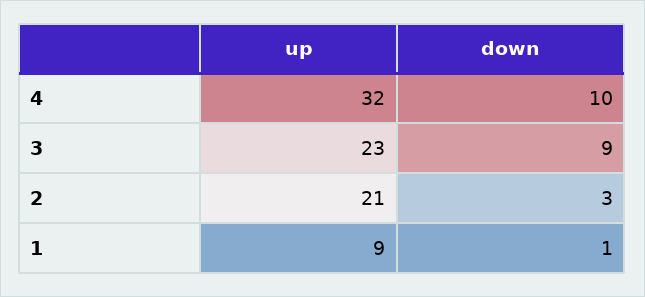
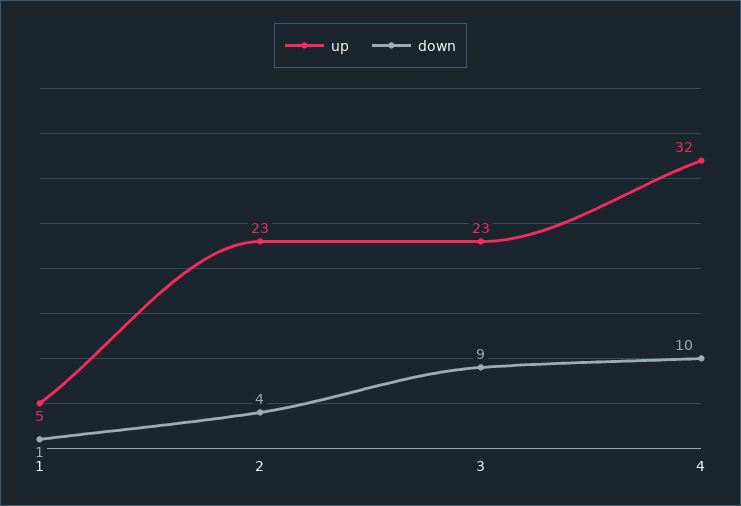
up, 2: 21 -> 23
down, 2: 3 -> 4
up, 1: 9 -> 5

